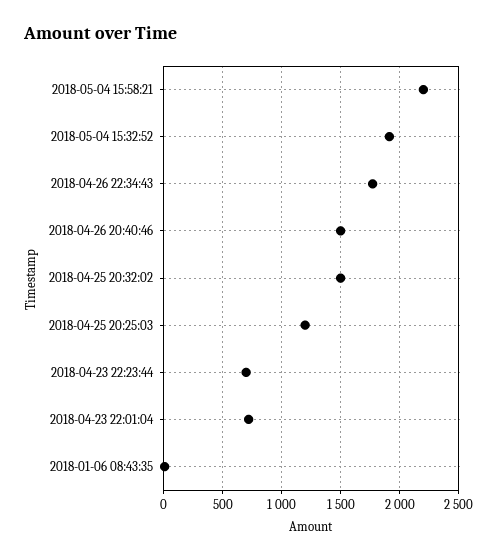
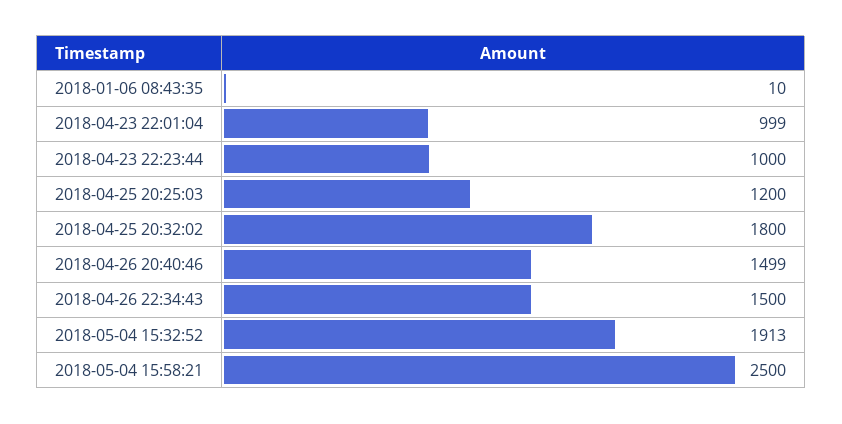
2018-05-04 15:58:21: 2200 -> 2500
2018-04-26 22:34:43: 1800 -> 1500
2018-04-25 20:32:02: 1500 -> 1800
2018-04-23 22:23:44: 700 -> 1000
2018-04-23 22:01:04: 700 -> 999

